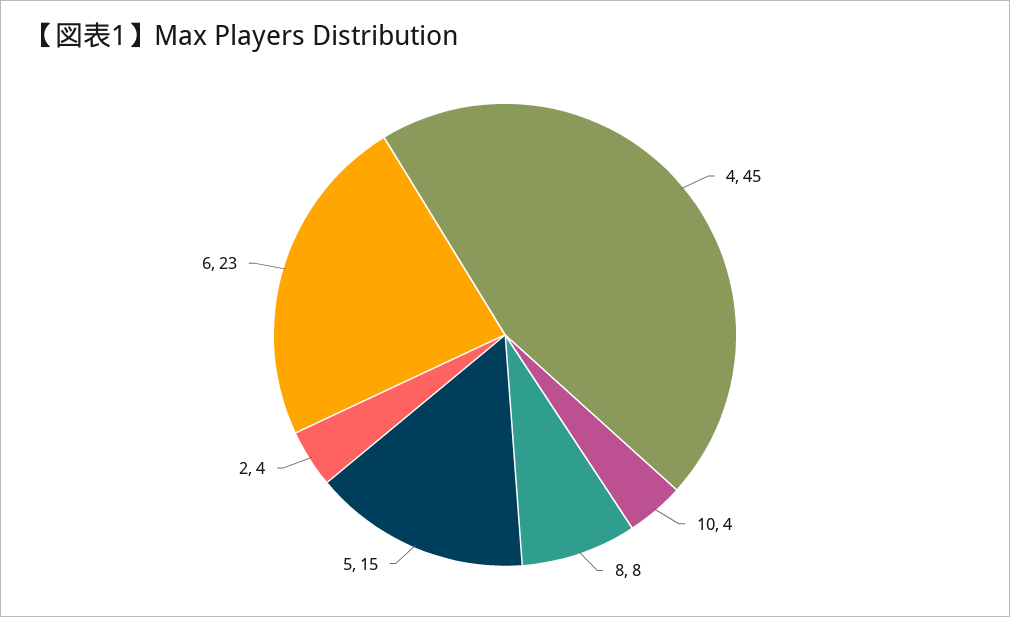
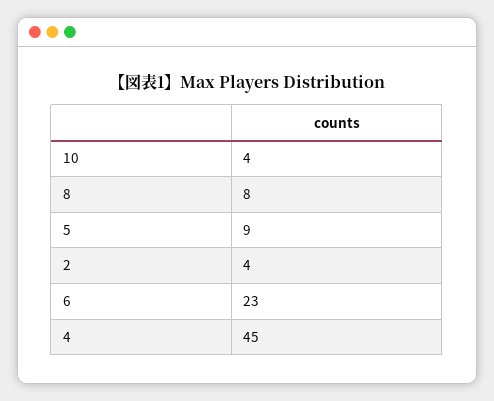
5: 15 -> 9

